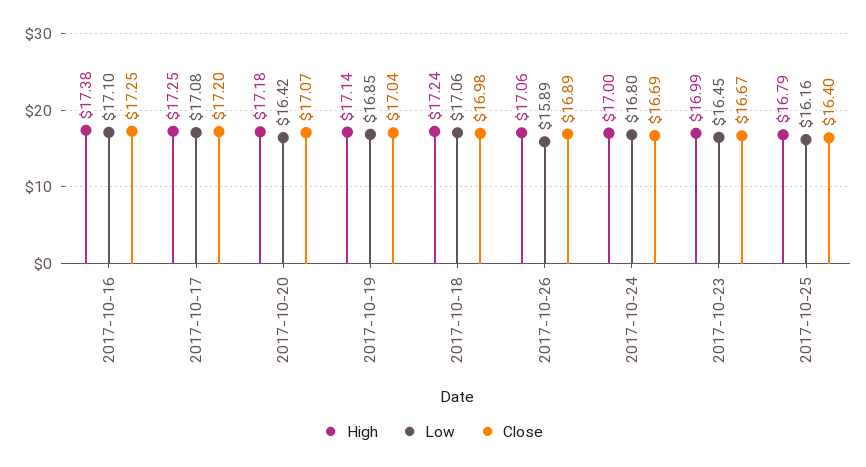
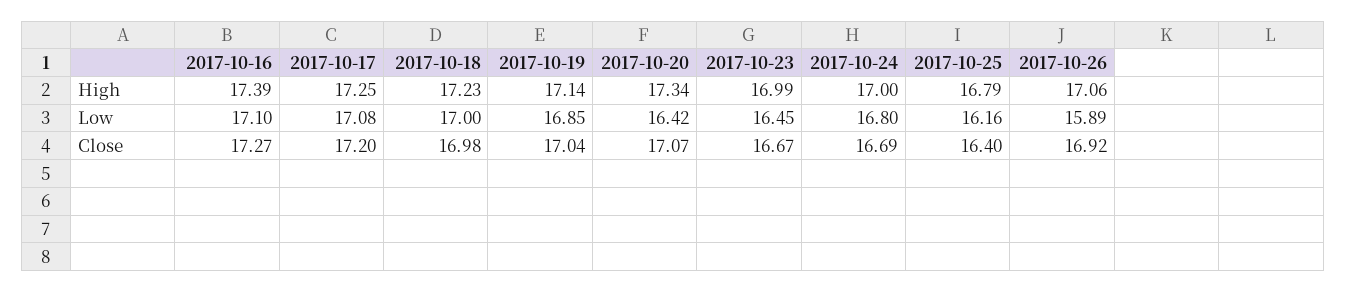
High, 2017-10-16: 17.38 -> 17.39
Close, 2017-10-16: 17.25 -> 17.27
High, 2017-10-20: 17.18 -> 17.34
High, 2017-10-18: 17.24 -> 17.23
Low, 2017-10-18: 17.06 -> 17
Close, 2017-10-26: 16.89 -> 16.92

